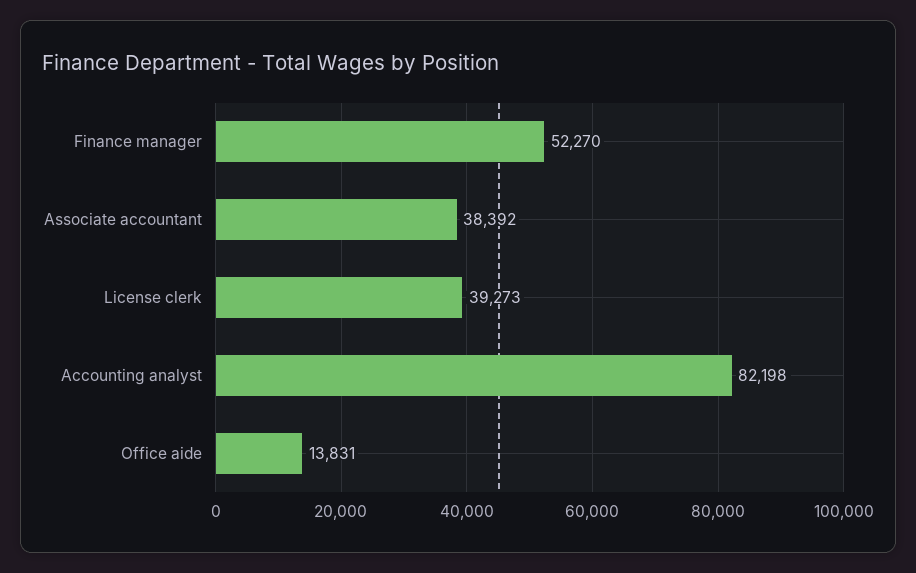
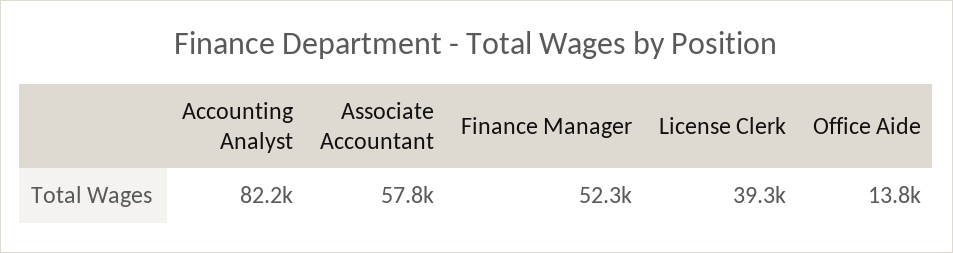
Associate accountant: 38392 -> 57800

